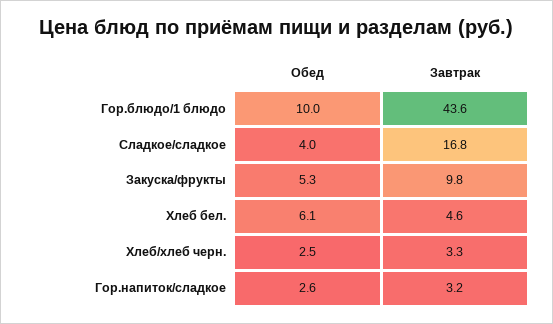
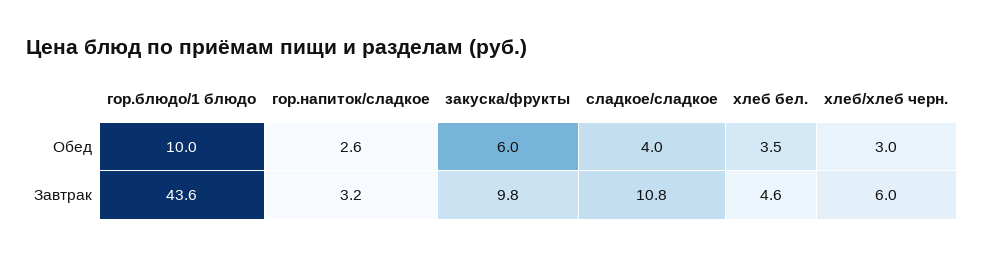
Завтрак, Сладкое/сладкое: 16.8 -> 10.8
Обед, Закуска/фрукты: 5.3 -> 6
Обед, Хлеб бел.: 6.1 -> 3.5
Обед, Хлеб/хлеб черн.: 2.5 -> 3
Завтрак, Хлеб/хлеб черн.: 3.3 -> 6

